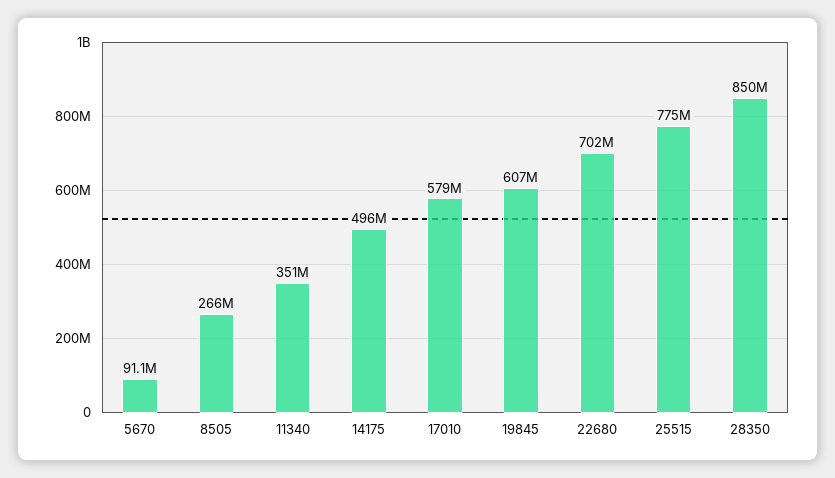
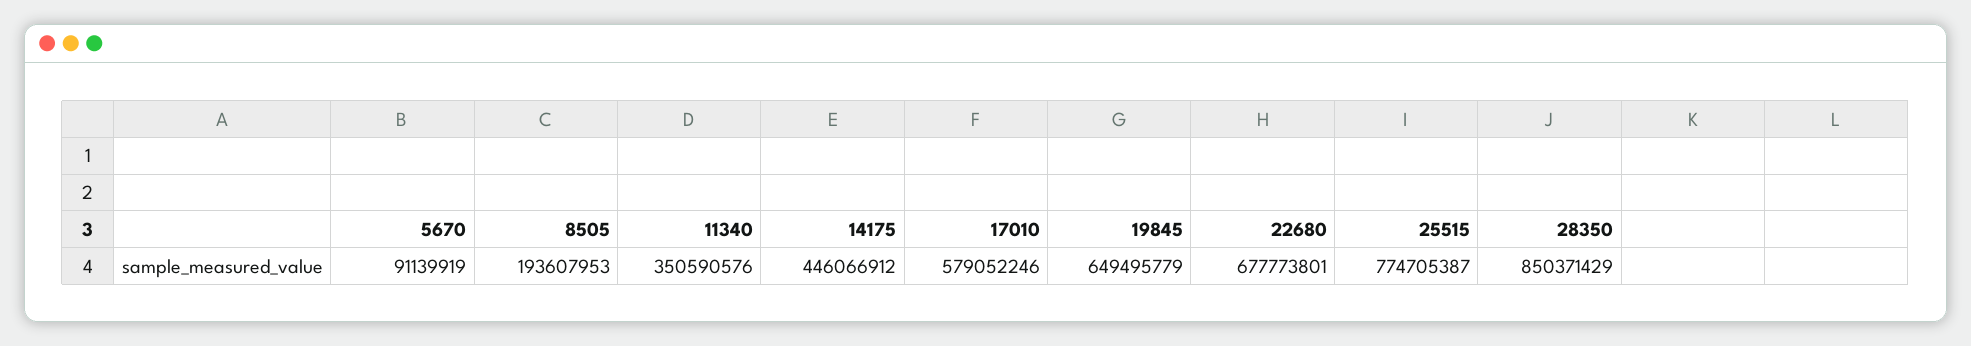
8505: 266000000 -> 193607953
14175: 496000000 -> 446066912
19845: 607000000 -> 649495779
22680: 702000000 -> 677773801

